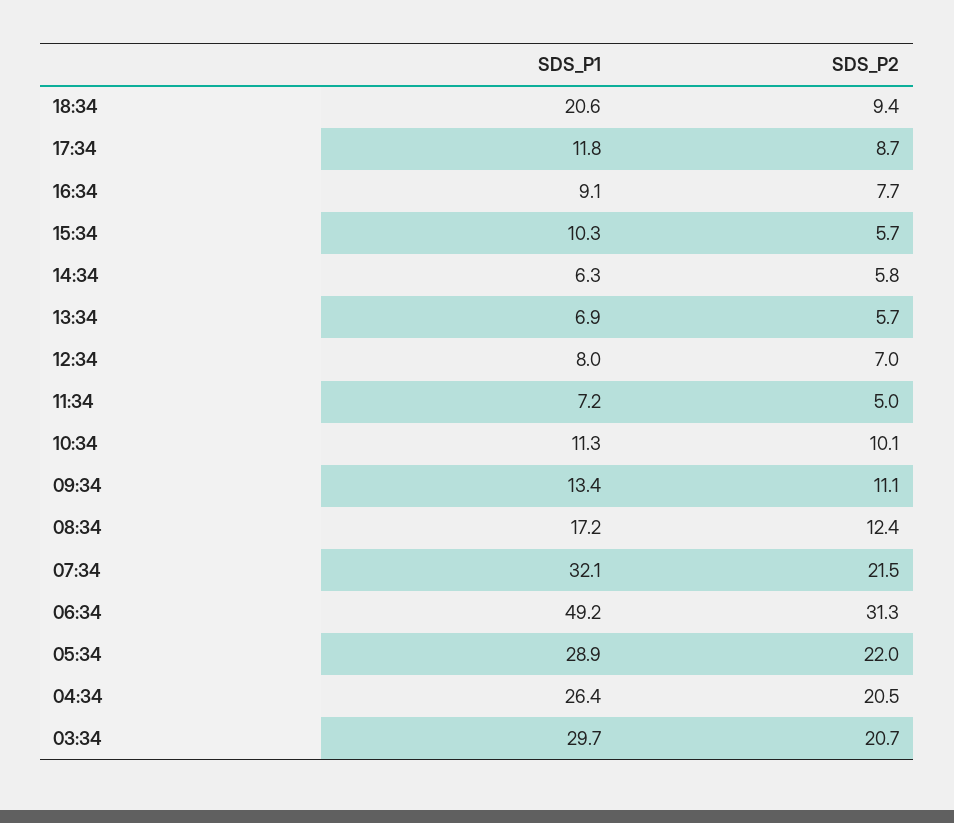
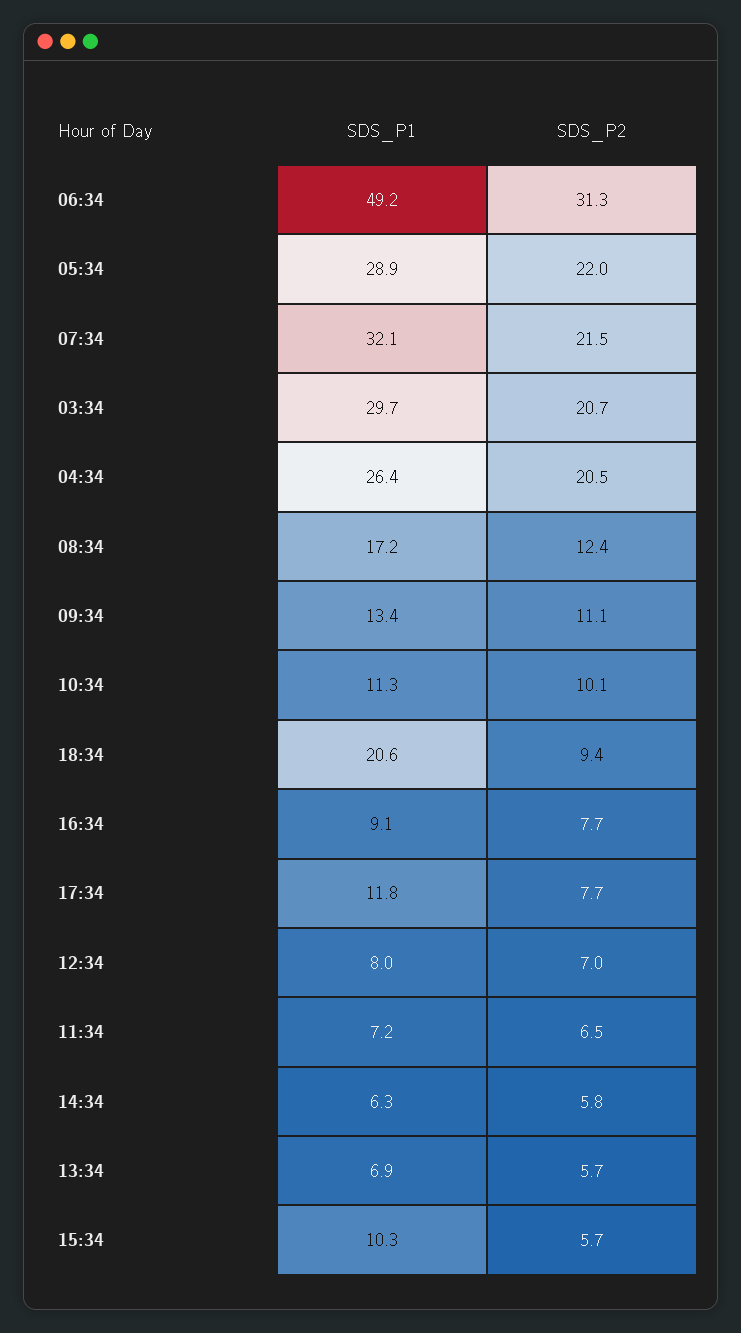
SDS_P2, 17:34: 8.7 -> 7.7
SDS_P2, 11:34: 5 -> 6.5

